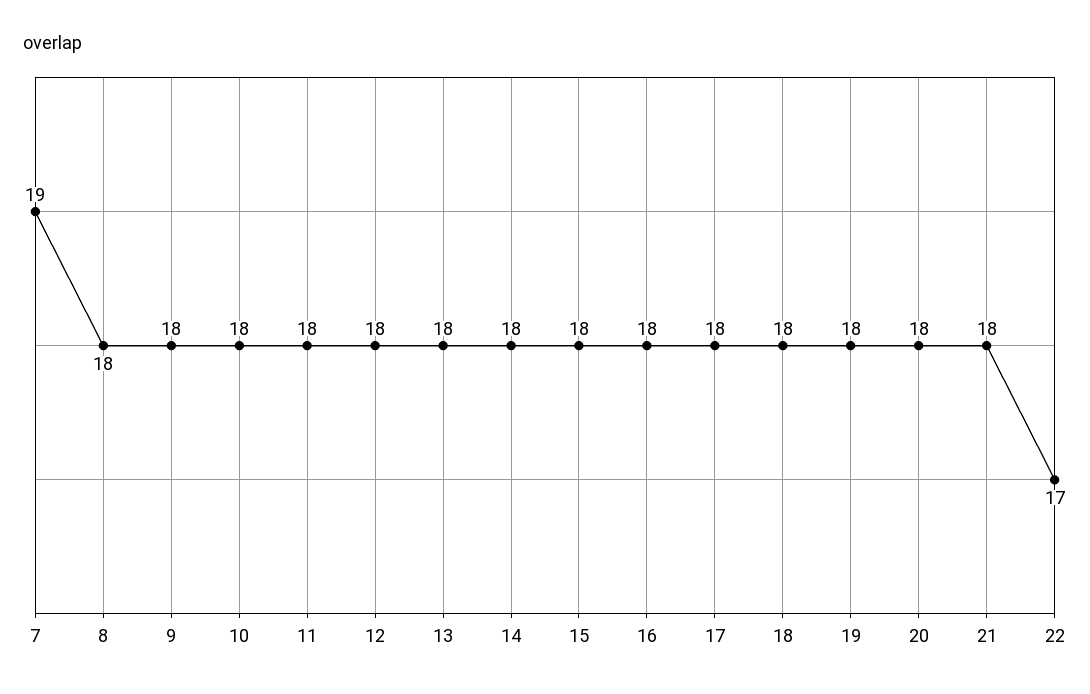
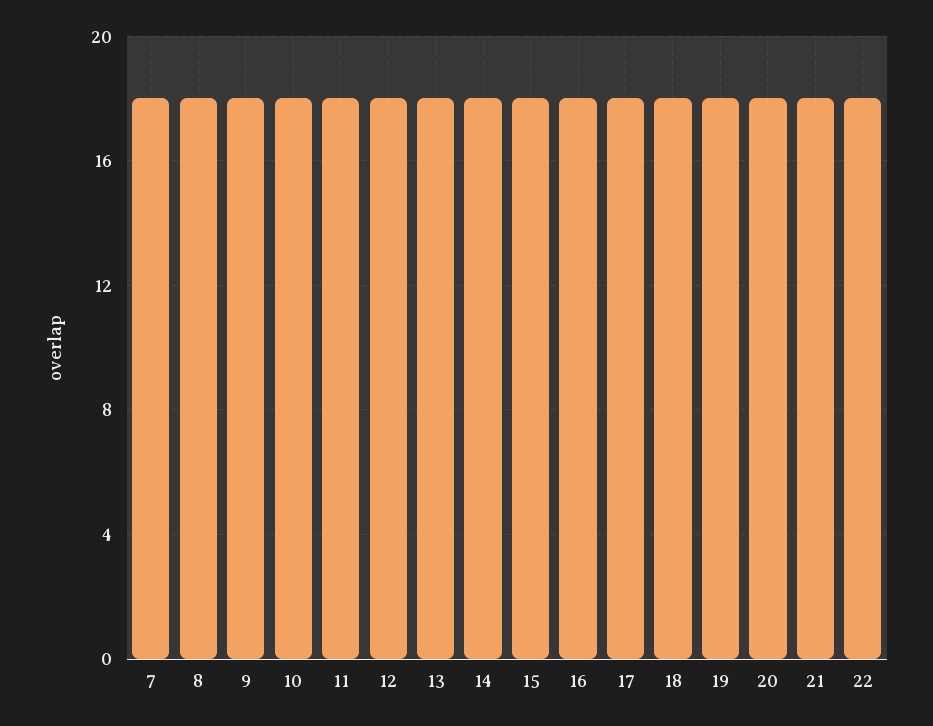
7: 19 -> 18
22: 17 -> 18

